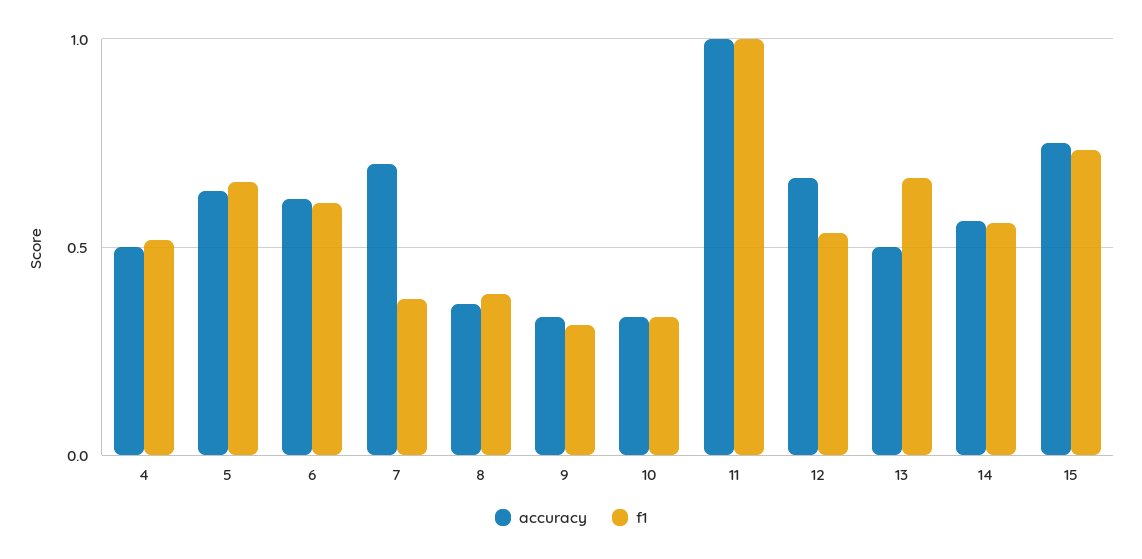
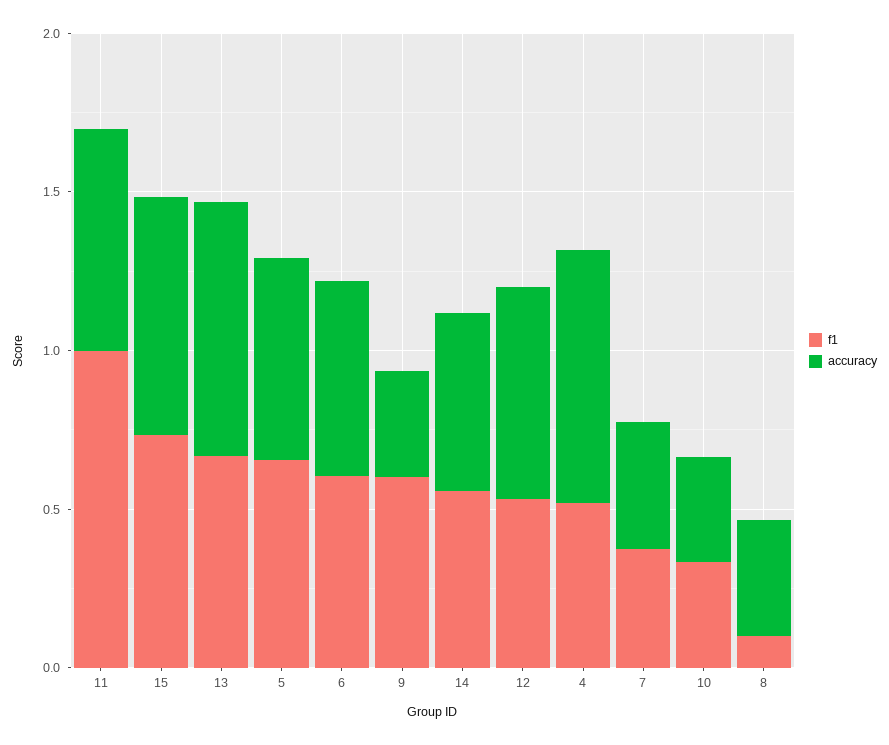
accuracy, 4: 0.5 -> 0.8
accuracy, 7: 0.7 -> 0.4
f1, 8: 0.4 -> 0.1
f1, 9: 0.3 -> 0.6
accuracy, 11: 1 -> 0.7
accuracy, 13: 0.5 -> 0.8

